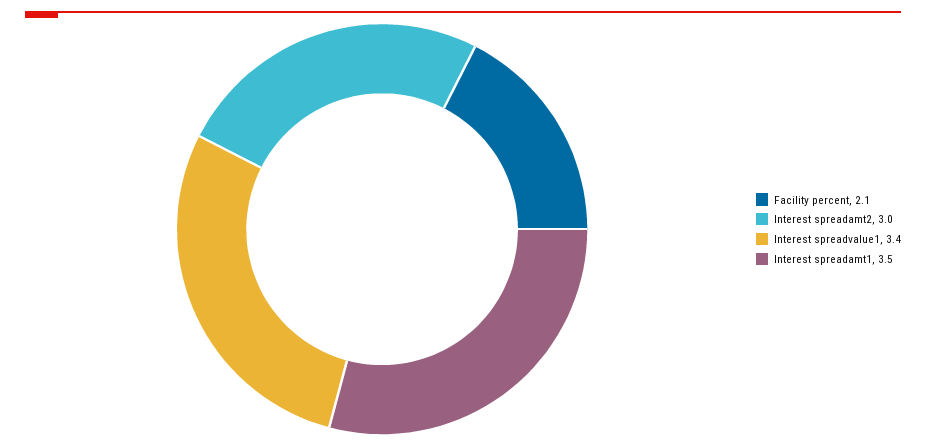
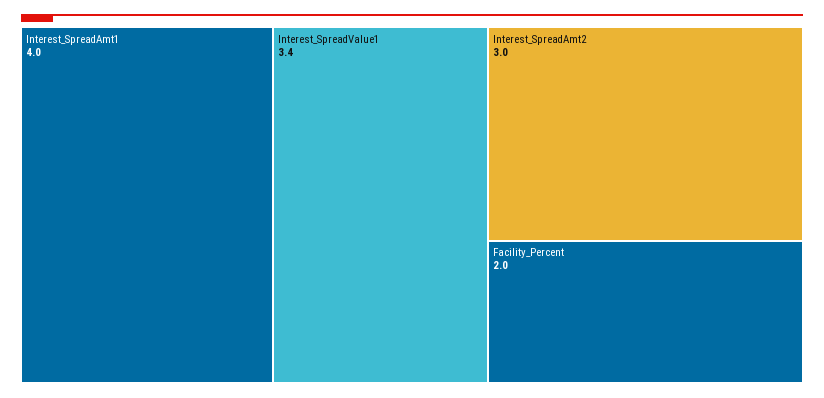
Facility percent: 2.1 -> 2
Interest spreadamt1: 3.5 -> 4

